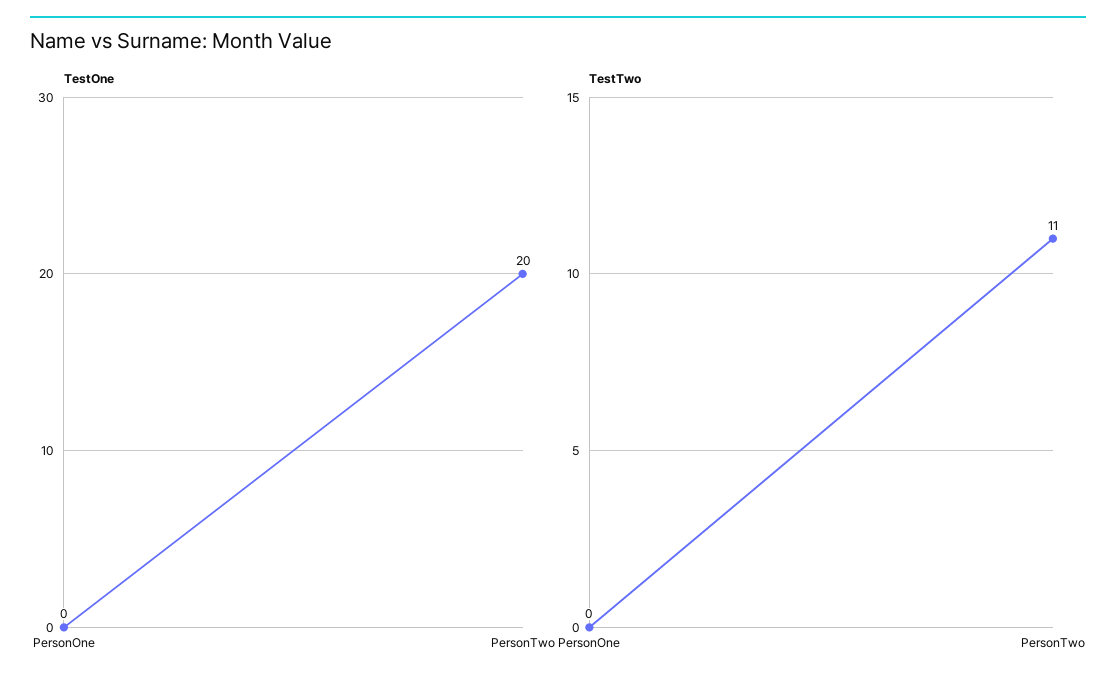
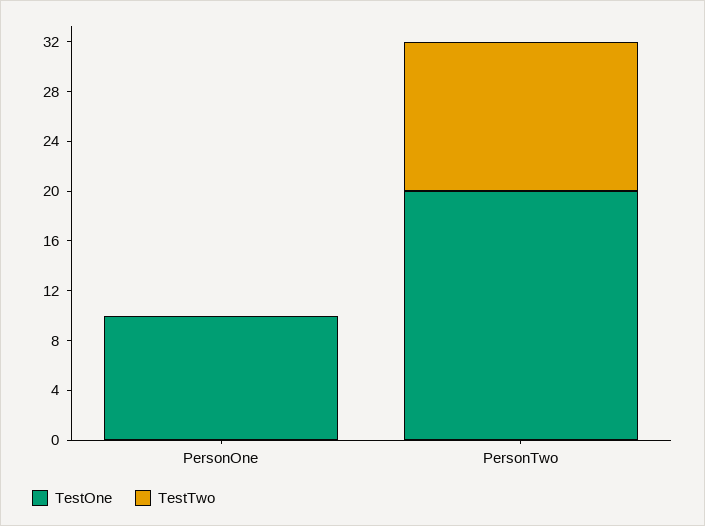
TestOne, PersonOne: 0 -> 10
TestTwo, PersonTwo: 11 -> 12

